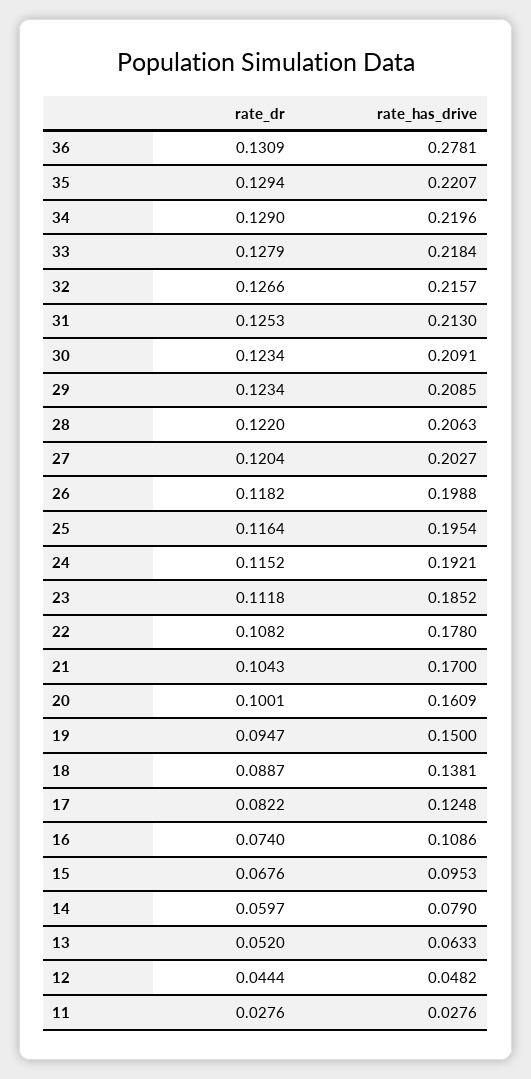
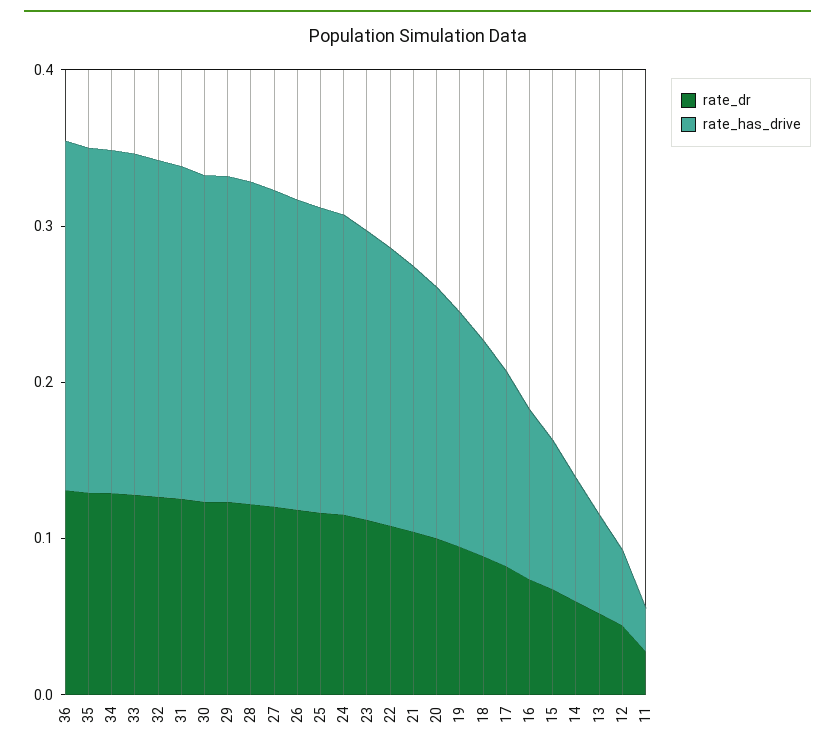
rate_has_drive, 36: 0.2781 -> 0.22

